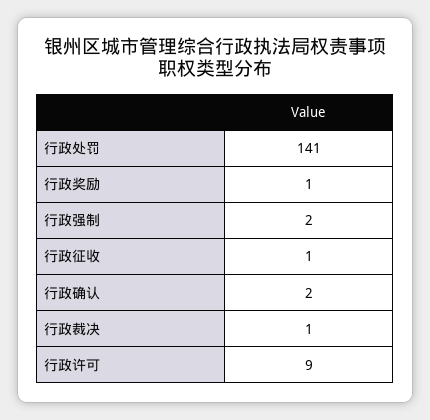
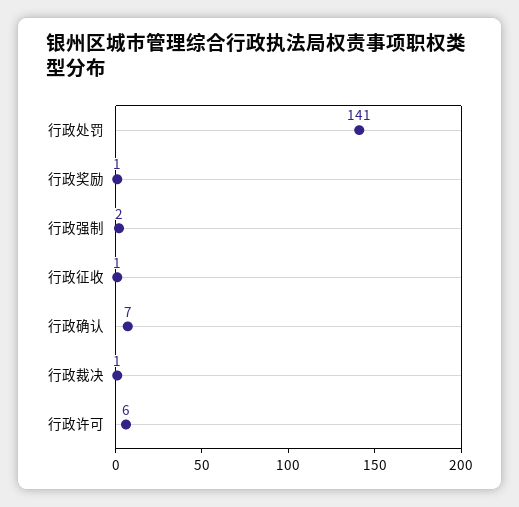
行政确认: 2 -> 7
行政许可: 9 -> 6

